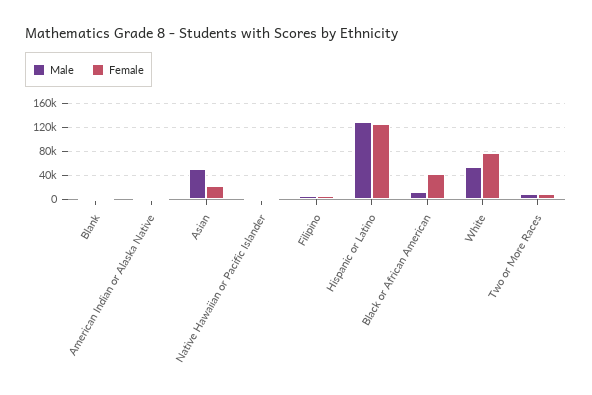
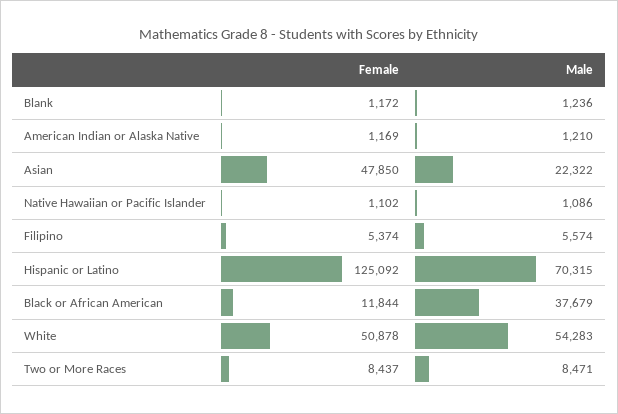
Male, Asian: 50000 -> 22322
Female, Asian: 20000 -> 47850
Male, Hispanic or Latino: 130000 -> 70315
Male, Black or African American: 10000 -> 37679
Female, Black or African American: 40000 -> 11844
Female, White: 80000 -> 50878

